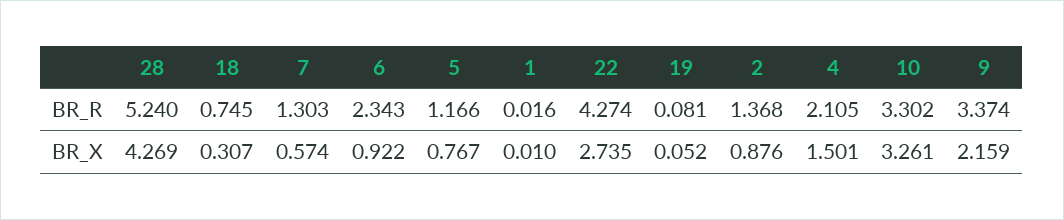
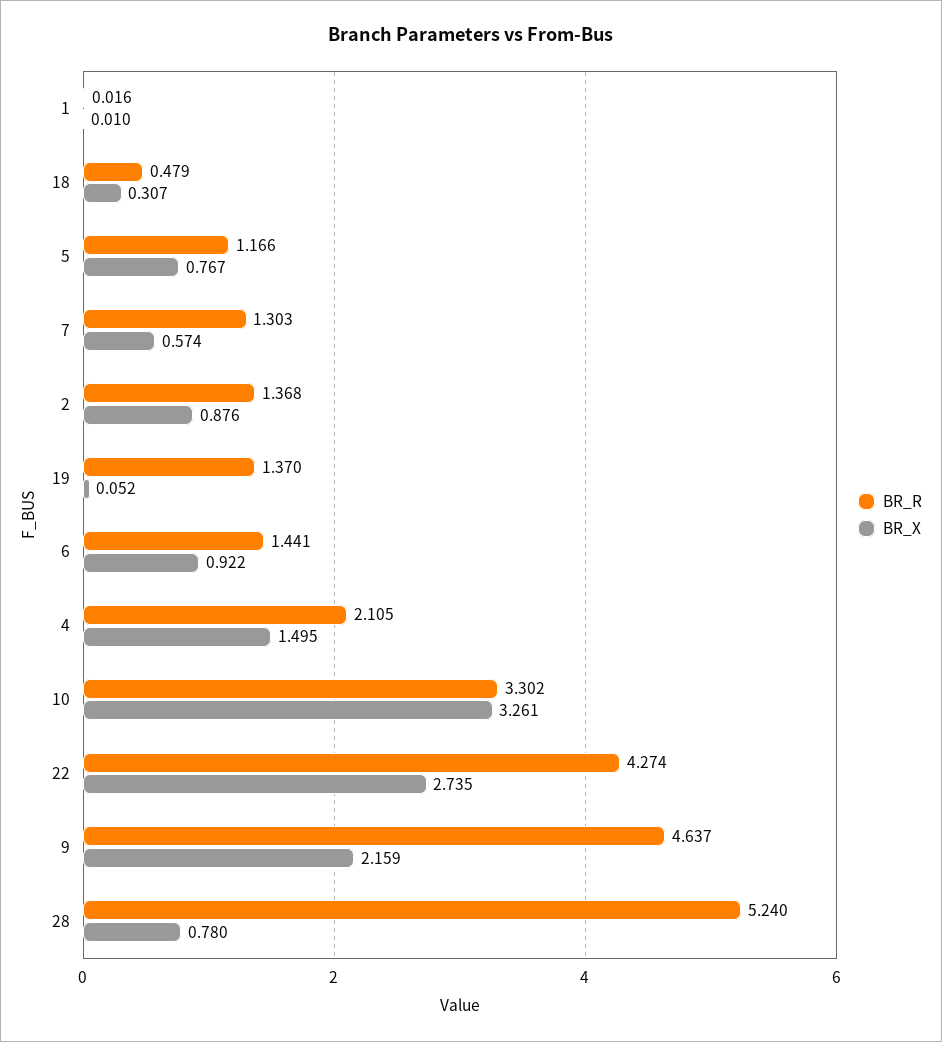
BR_R, 18: 0.745 -> 0.479
BR_R, 6: 2.343 -> 1.441
BR_R, 19: 0.081 -> 1.37
BR_R, 9: 3.374 -> 4.637
BR_X, 28: 4.269 -> 0.78
BR_X, 4: 1.501 -> 1.495

